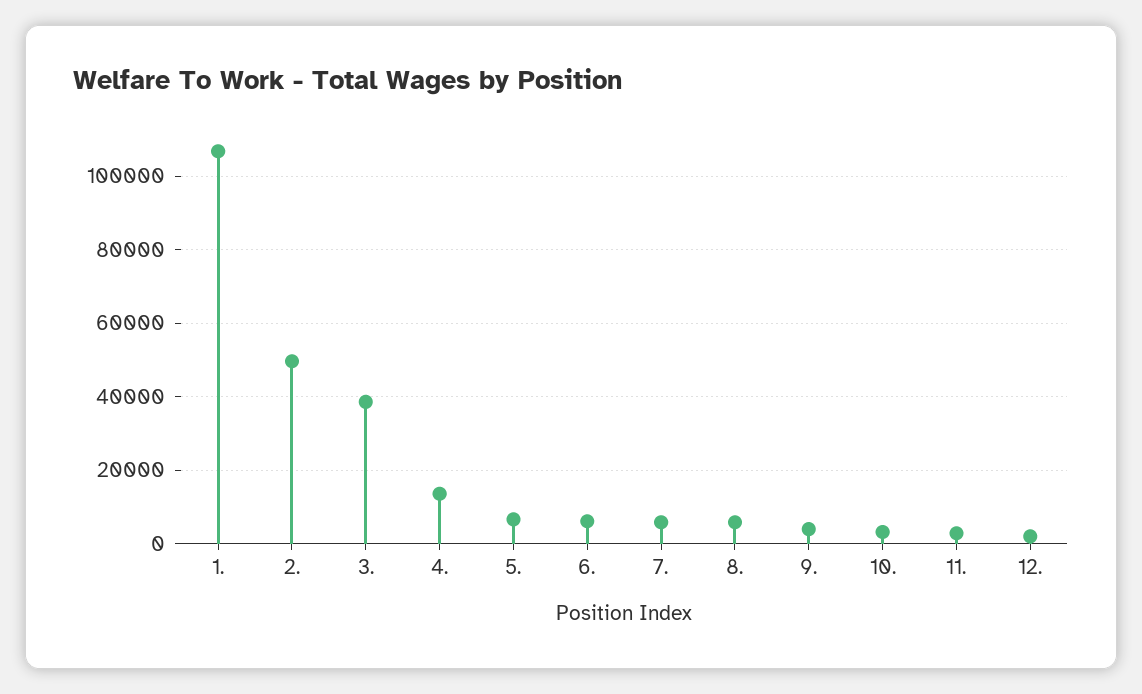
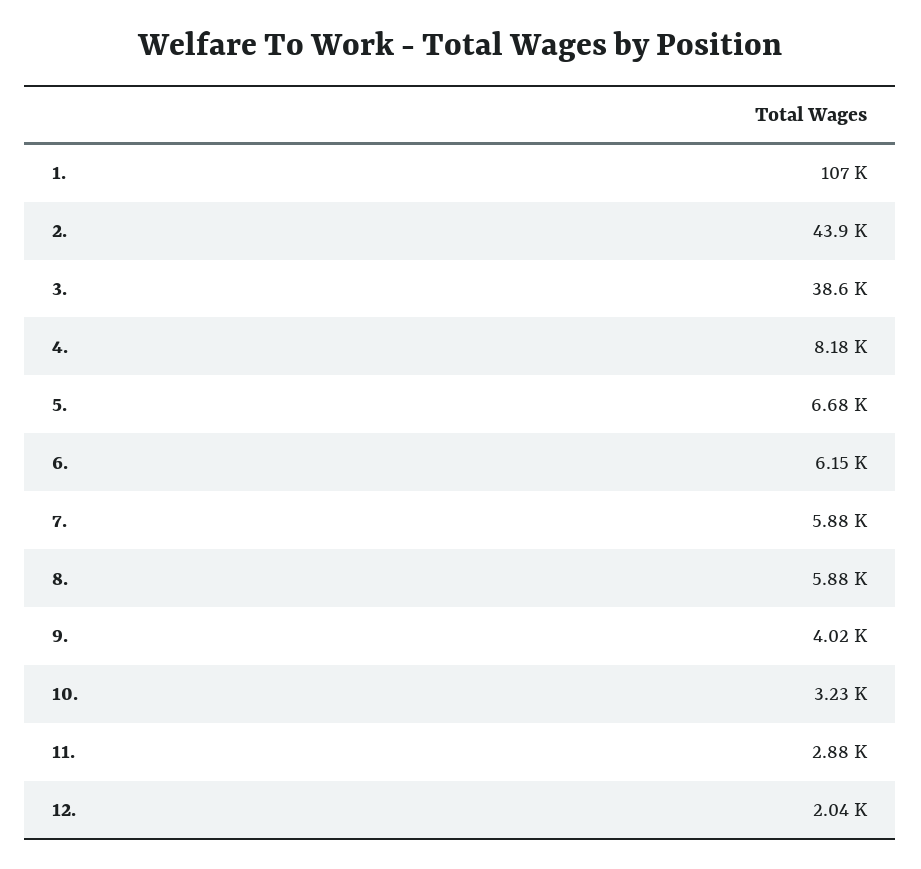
2.: 50000 -> 43900
4.: 14000 -> 8180

